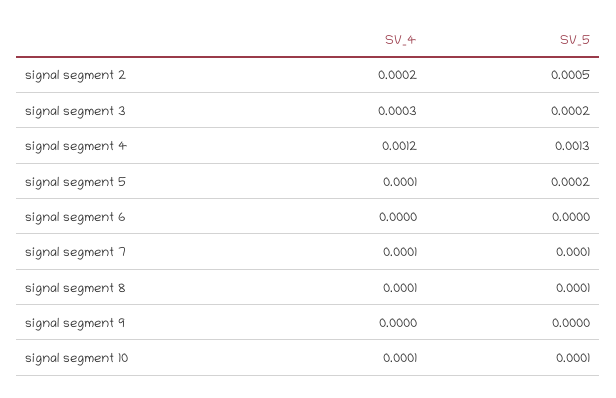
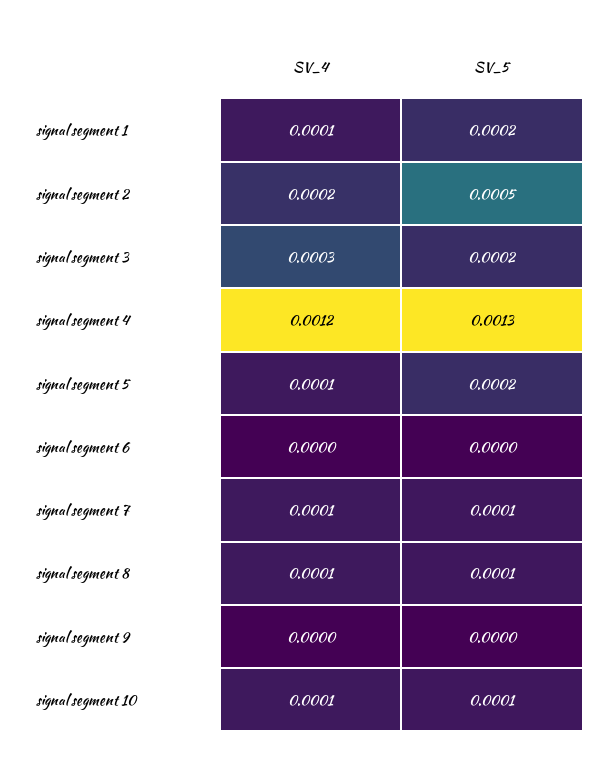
SV_4, signal segment 1: none -> 0.0001
SV_5, signal segment 1: none -> 0.0002

